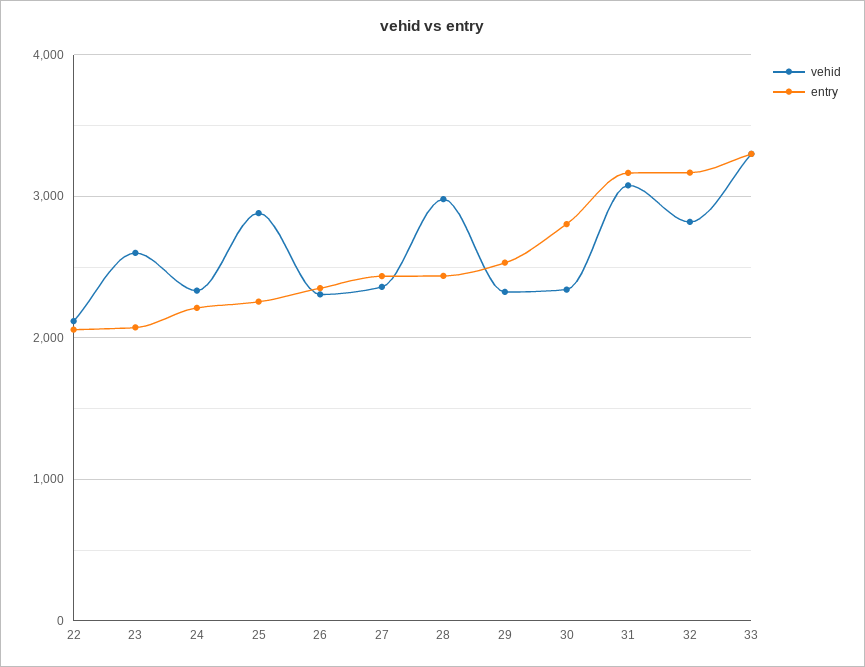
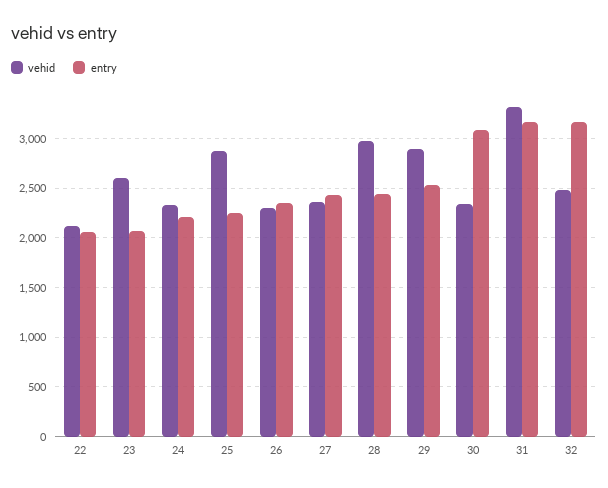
vehid, 29: 2300 -> 2900
entry, 30: 2800 -> 3100
vehid, 31: 3100 -> 3300
vehid, 32: 2800 -> 2500
vehid, 33: 3300 -> none
entry, 33: 3300 -> none

